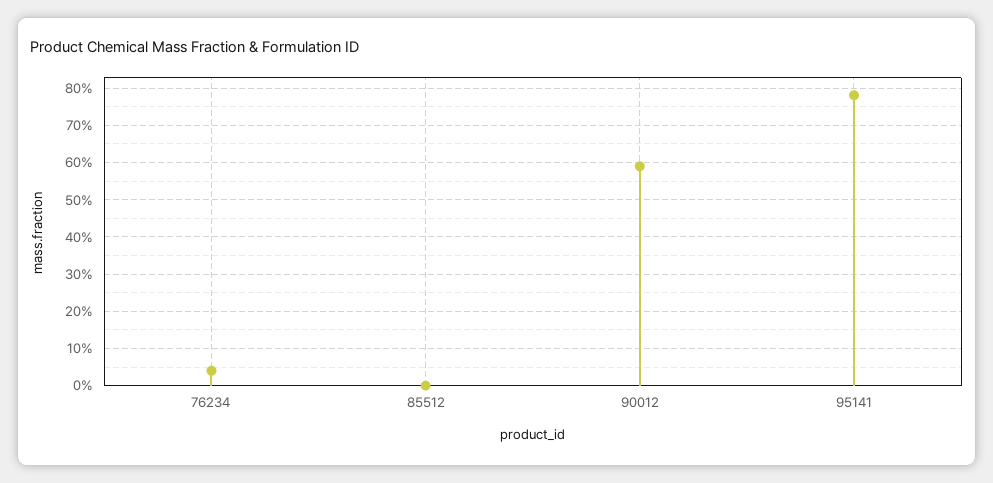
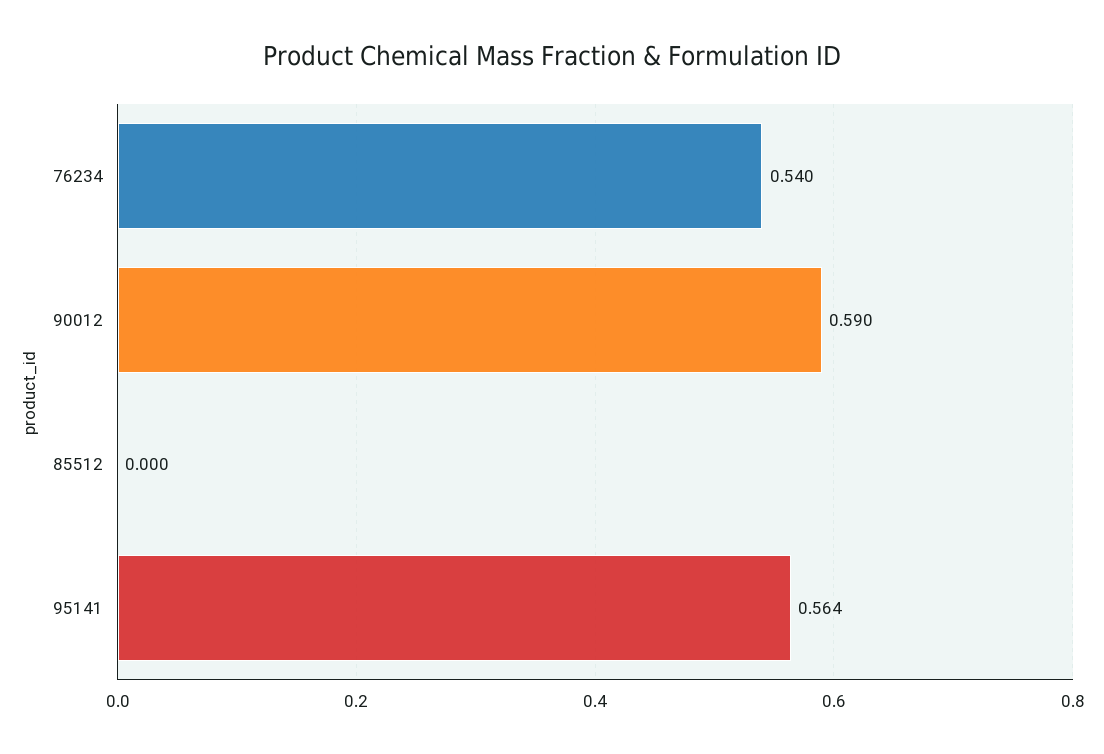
76234: 0.04 -> 0.54
95141: 0.78 -> 0.564

